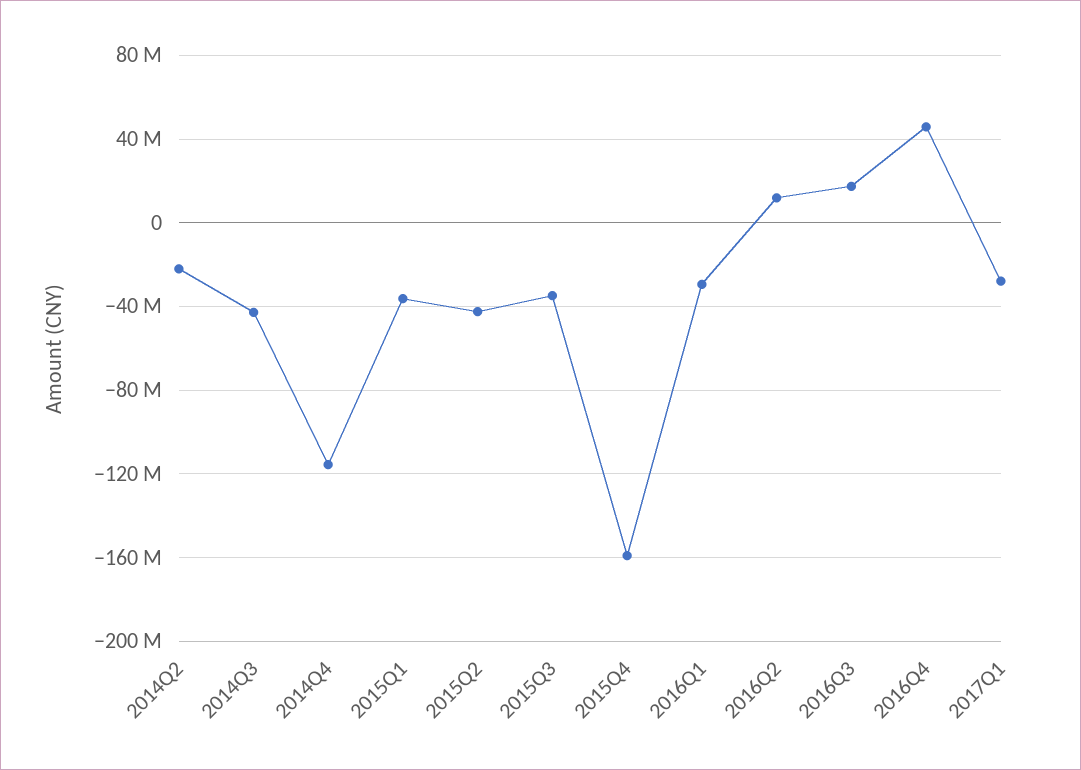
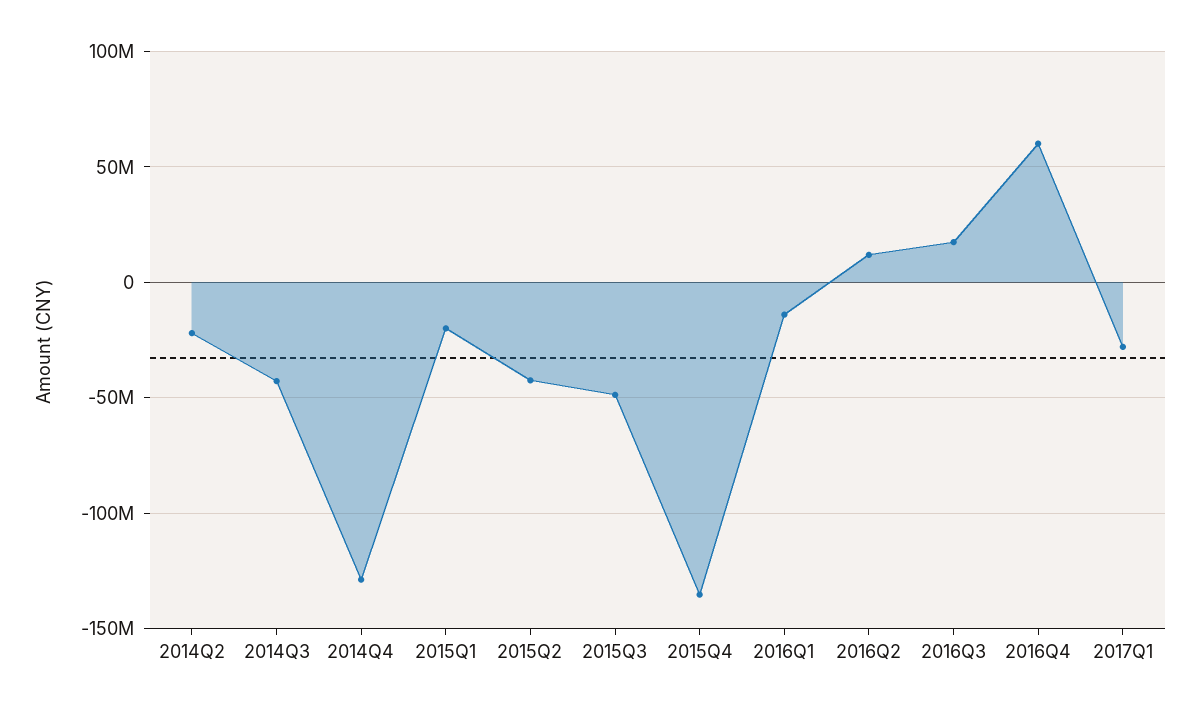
2014Q4: -115000000 -> -130000000
2015Q1: -35000000 -> -20000000
2015Q3: -35000000 -> -50000000
2015Q4: -160000000 -> -135000000
2016Q1: -30000000 -> -15000000
2016Q4: 45000000 -> 60000000

